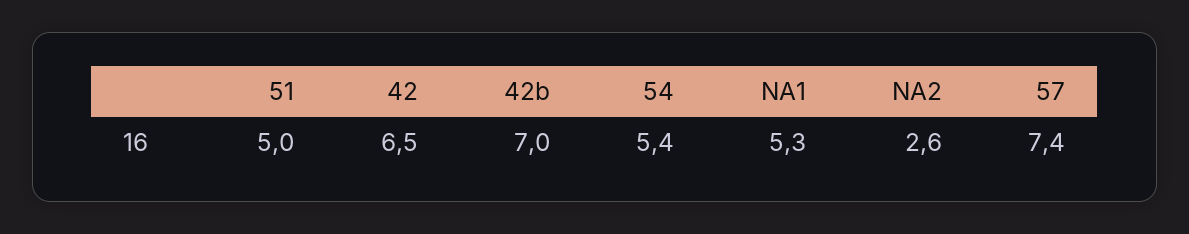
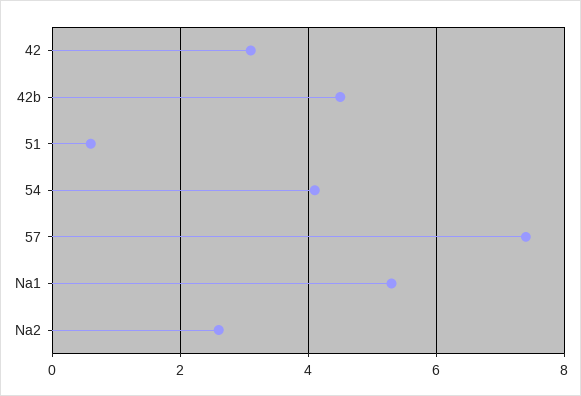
51: 5 -> 0.5
42: 6.5 -> 3
42b: 7 -> 4.5
54: 5.4 -> 4

